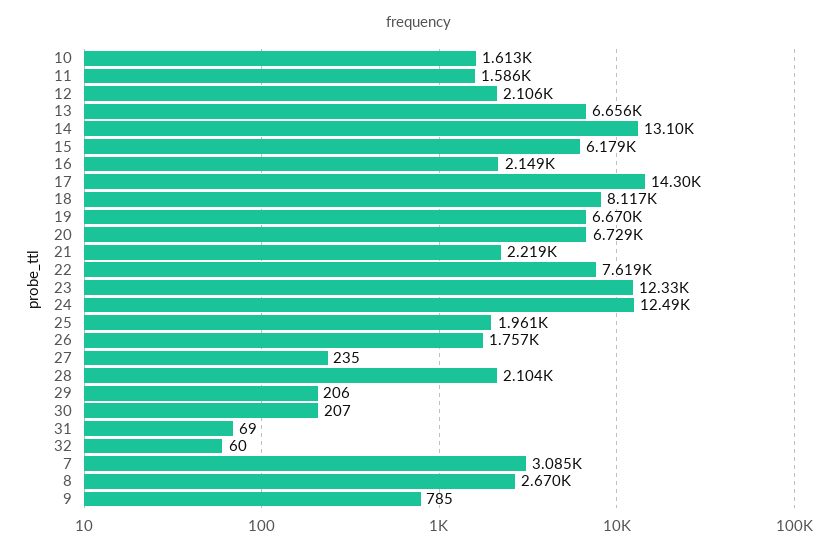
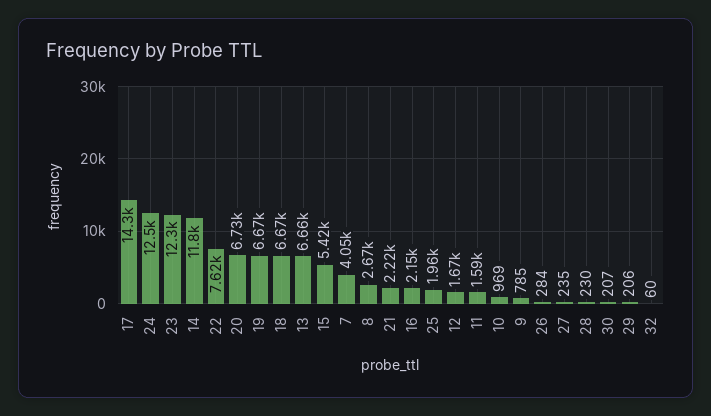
10: 1613 -> 969
12: 2106 -> 1670
14: 13100 -> 11800
15: 6179 -> 5420
18: 8117 -> 6670
26: 1757 -> 284
28: 2104 -> 230
31: 69 -> none
7: 3085 -> 4050

